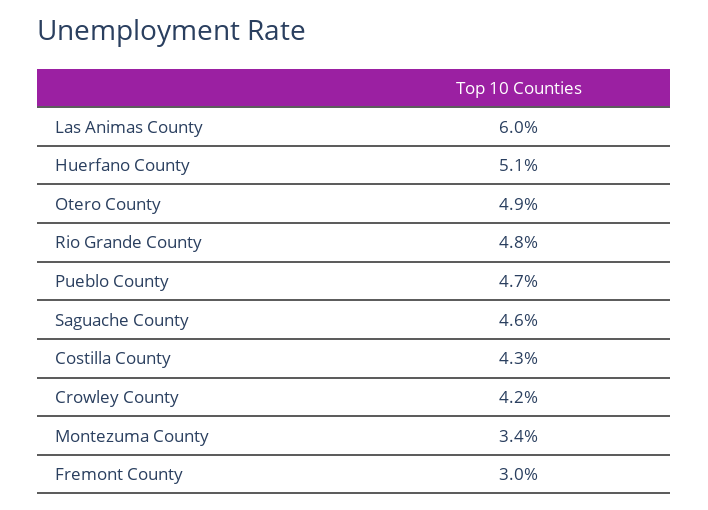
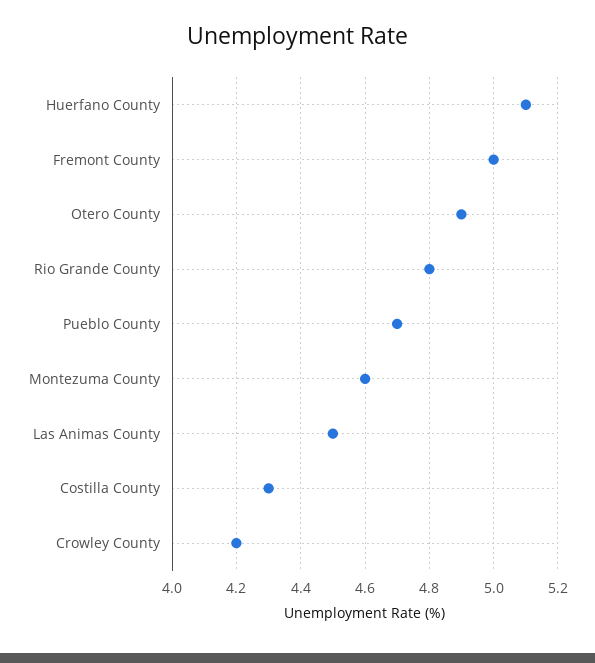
Las Animas County: 6 -> 4.5
Saguache County: 4.6 -> none
Montezuma County: 3.4 -> 4.6
Fremont County: 3 -> 5

